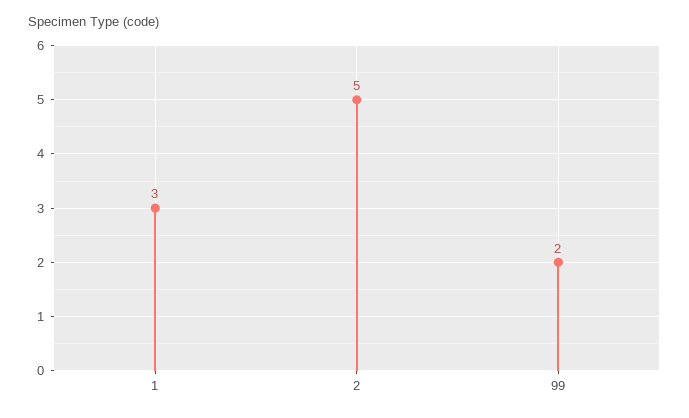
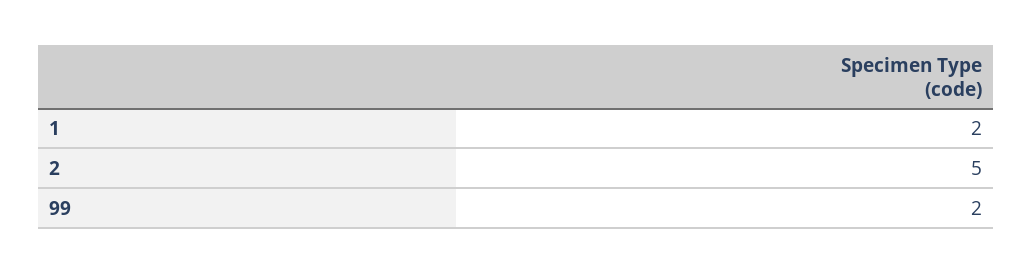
1: 3 -> 2

